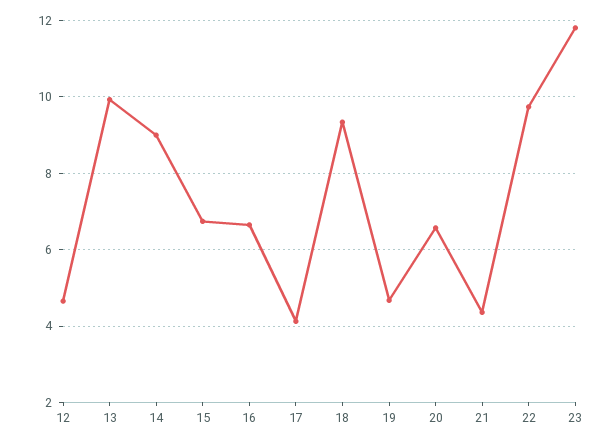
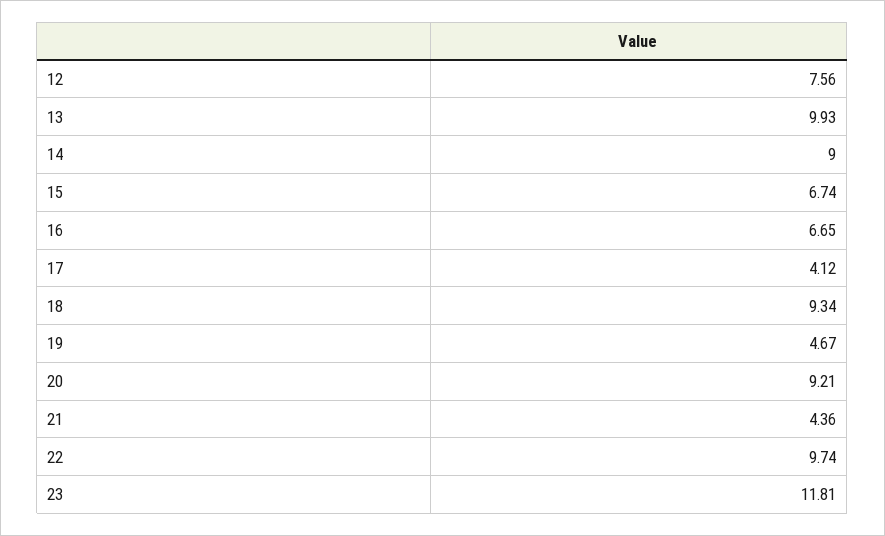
12: 4.6 -> 7.56
20: 6.6 -> 9.21

